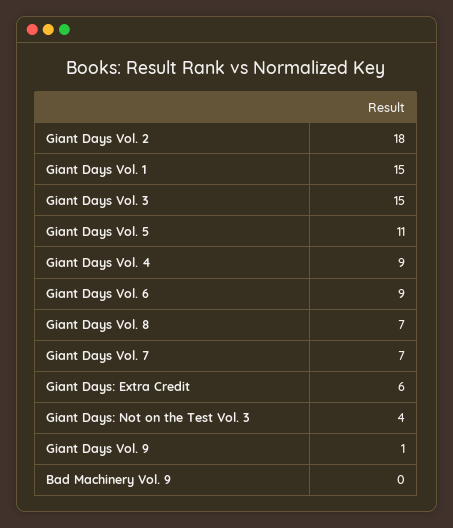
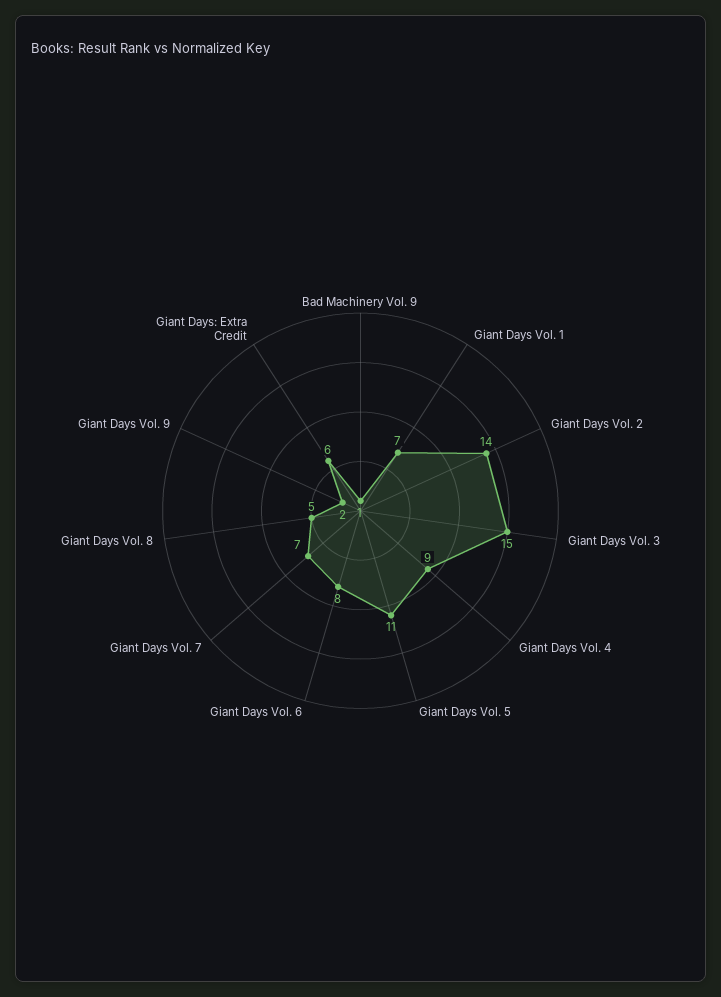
Giant Days Vol. 2: 18 -> 14
Giant Days Vol. 1: 15 -> 7
Giant Days Vol. 6: 9 -> 8
Giant Days Vol. 8: 7 -> 5
Giant Days: Not on the Test Vol. 3: 4 -> none
Giant Days Vol. 9: 1 -> 2
Bad Machinery Vol. 9: 0 -> 1

